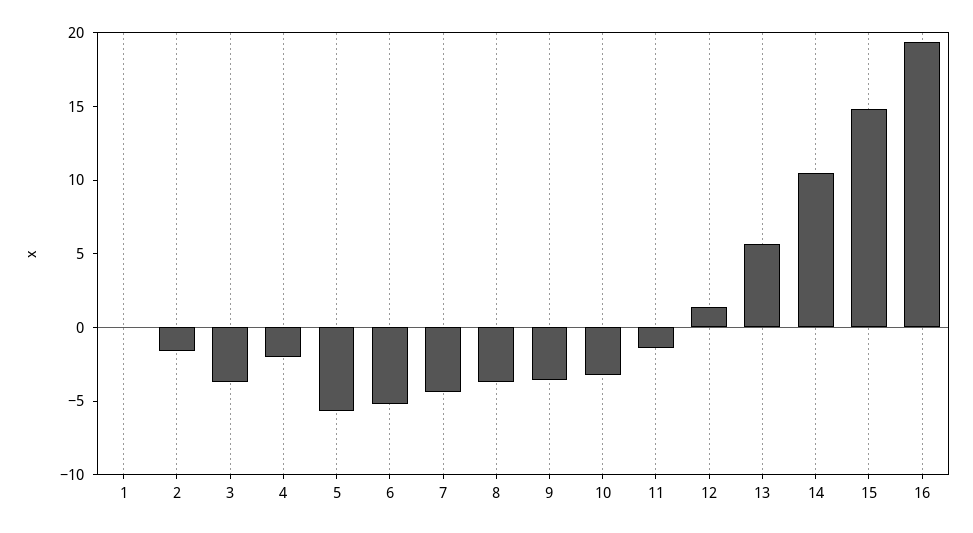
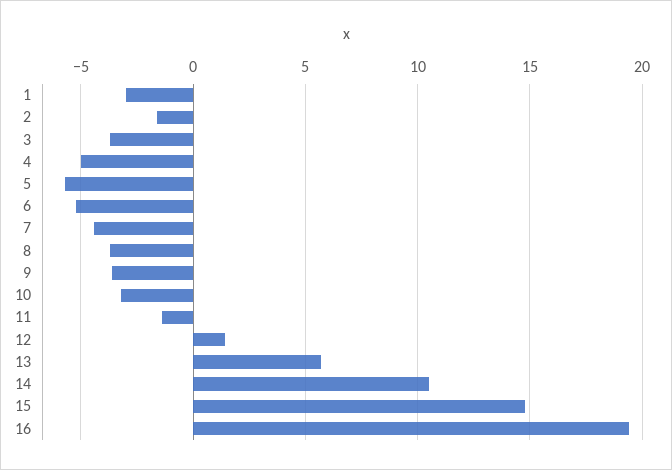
1: 0 -> -3
4: -2 -> -5

